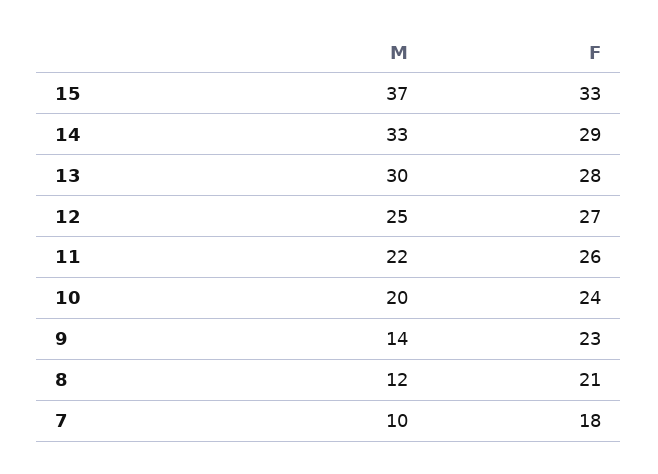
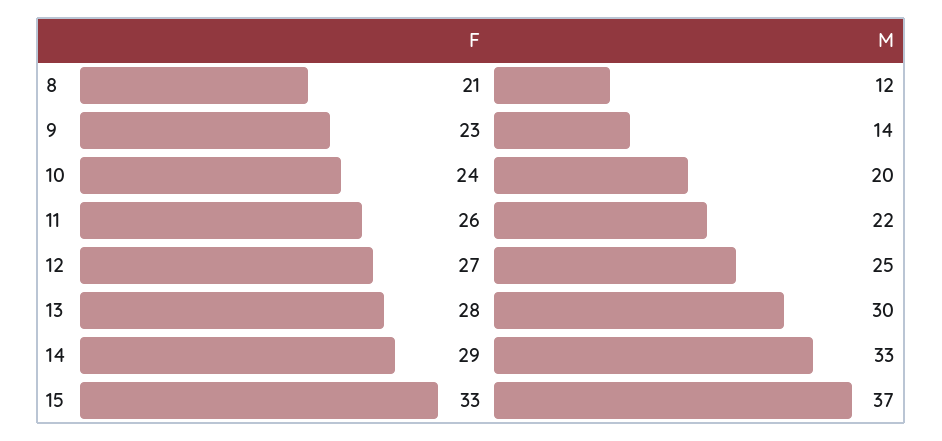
M, 7: 10 -> none
F, 7: 18 -> none

